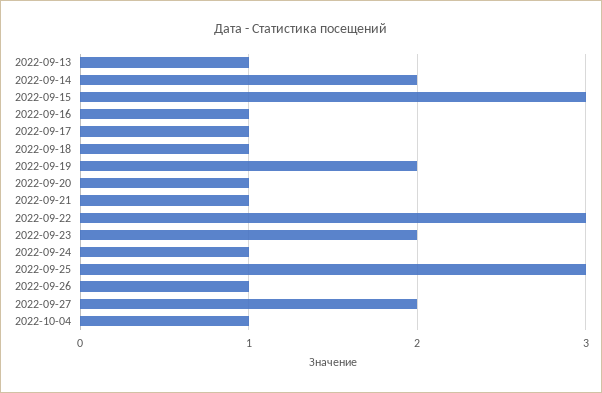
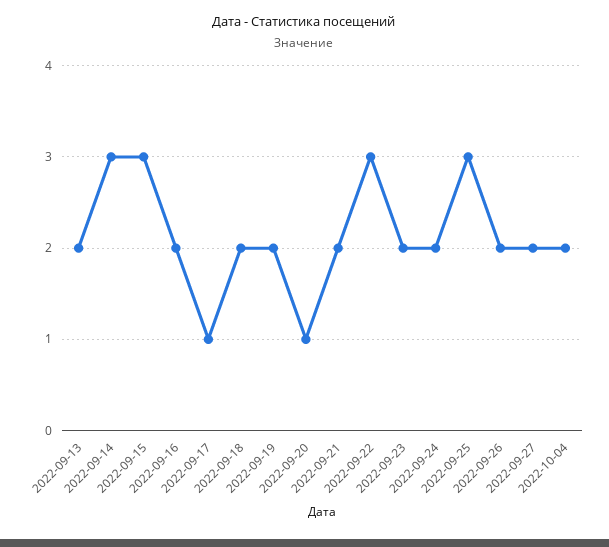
2022-09-13: 1 -> 2
2022-09-14: 2 -> 3
2022-09-16: 1 -> 2
2022-09-18: 1 -> 2
2022-09-21: 1 -> 2
2022-09-24: 1 -> 2
2022-09-26: 1 -> 2
2022-10-04: 1 -> 2

